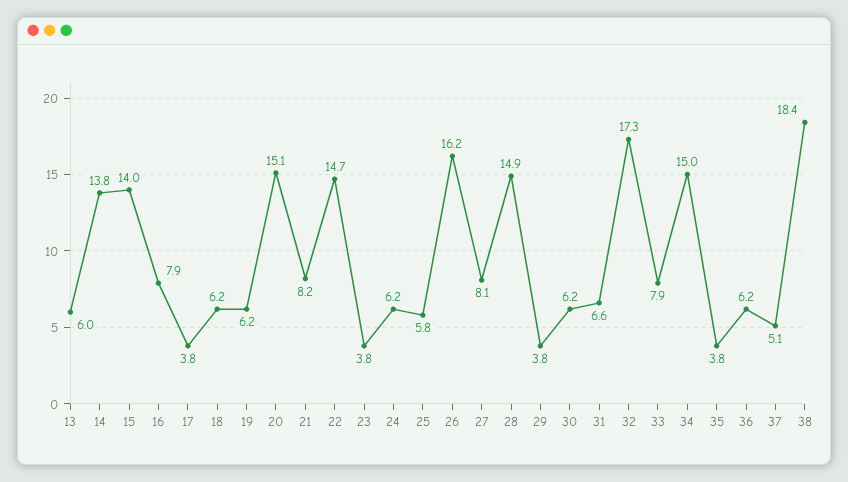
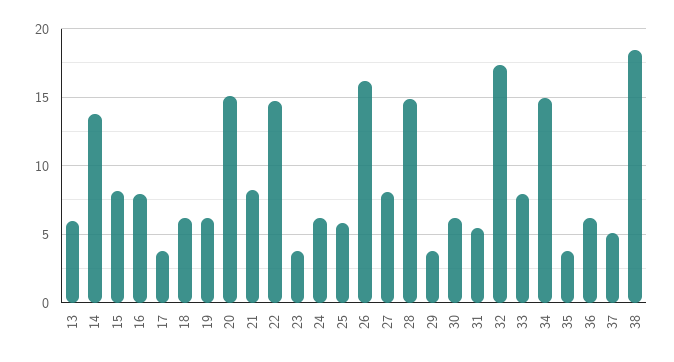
15: 14 -> 8
31: 6.6 -> 5.5

